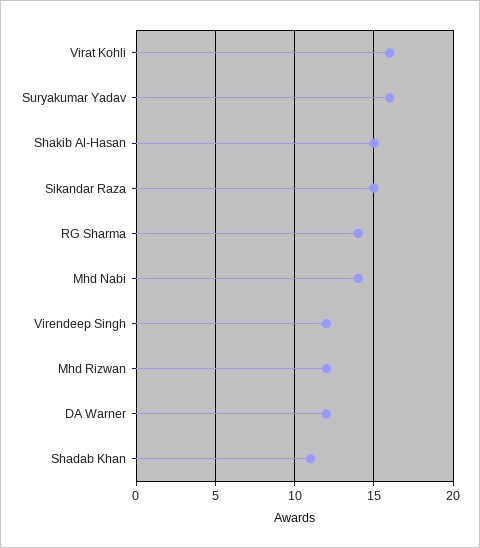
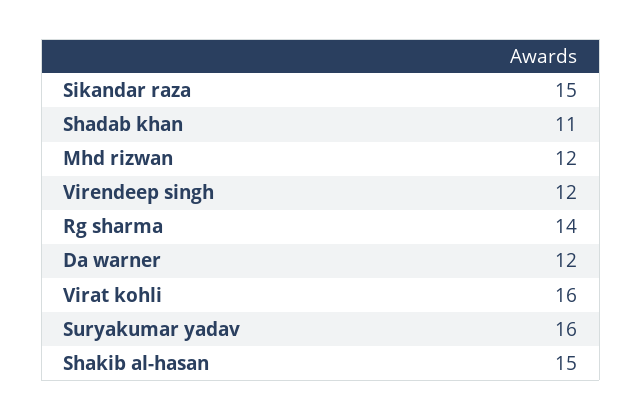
Mhd Nabi: 14 -> none

